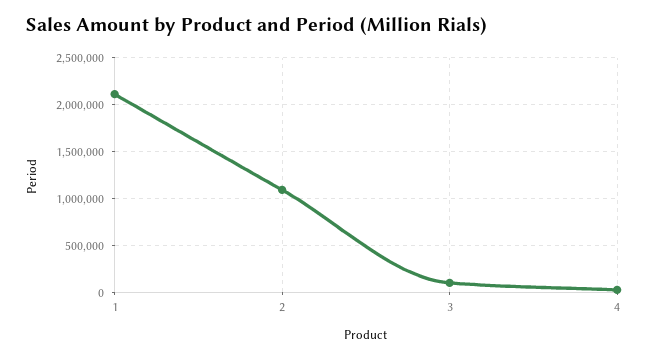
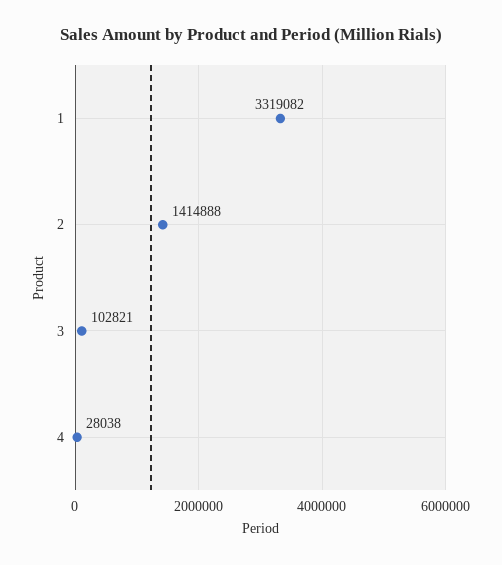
1: 2100000 -> 3319082
2: 1100000 -> 1414888

